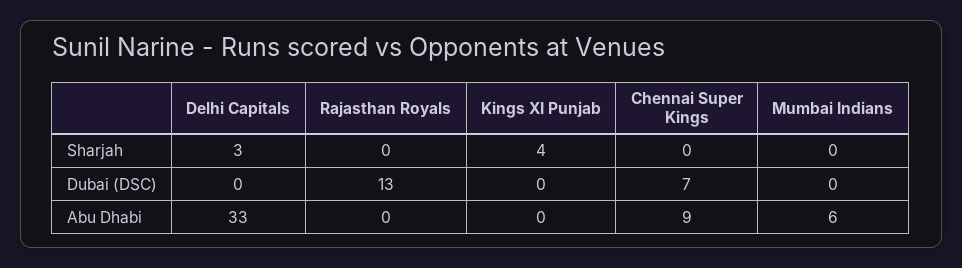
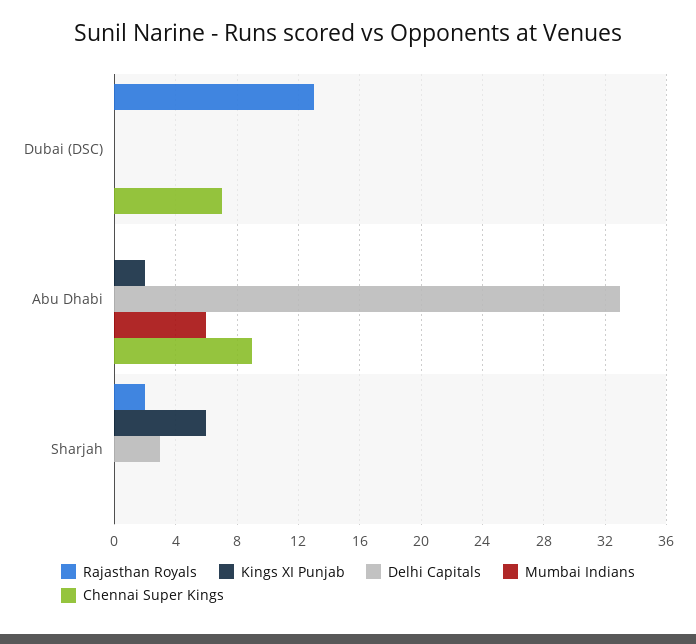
Rajasthan Royals, Sharjah: 0 -> 2
Kings XI Punjab, Sharjah: 4 -> 6
Kings XI Punjab, Abu Dhabi: 0 -> 2

